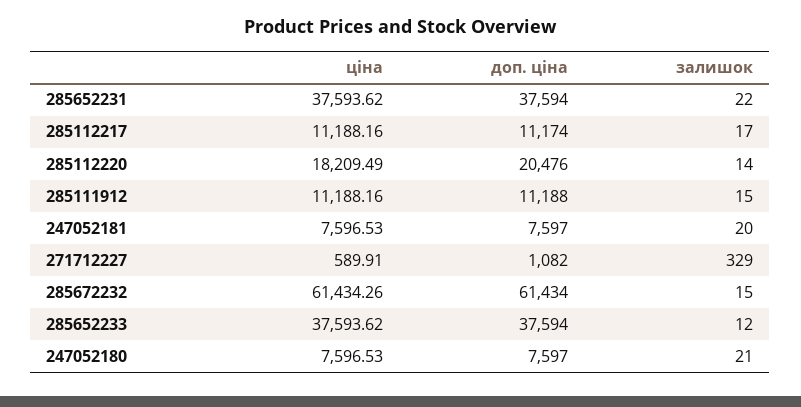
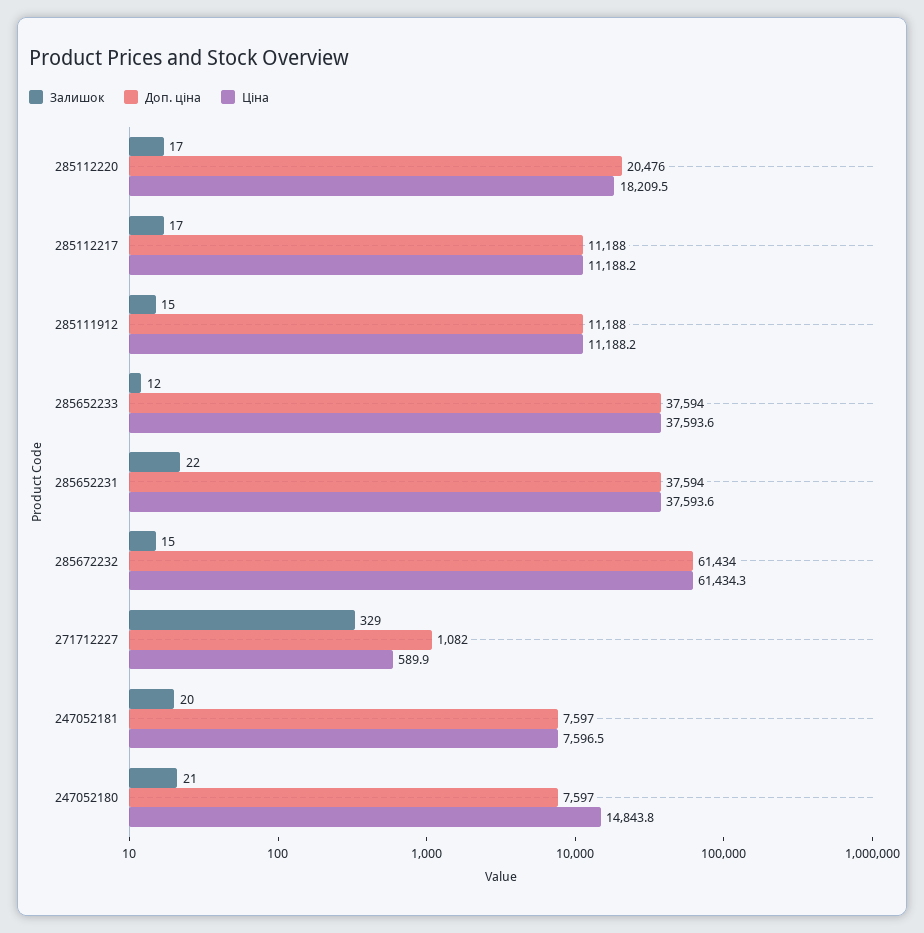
доп. ціна, 285112217: 11174 -> 11188
залишок, 285112220: 14 -> 17
ціна, 247052180: 7596.53 -> 14843.8

